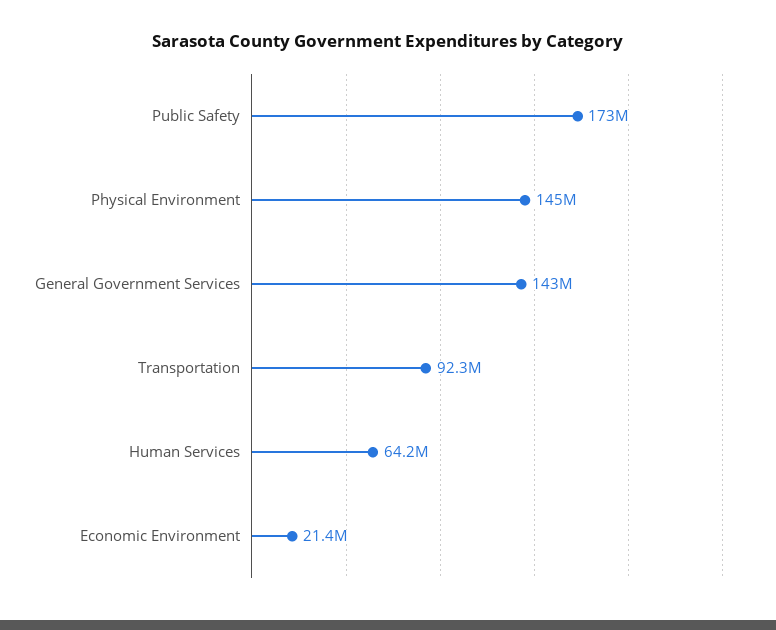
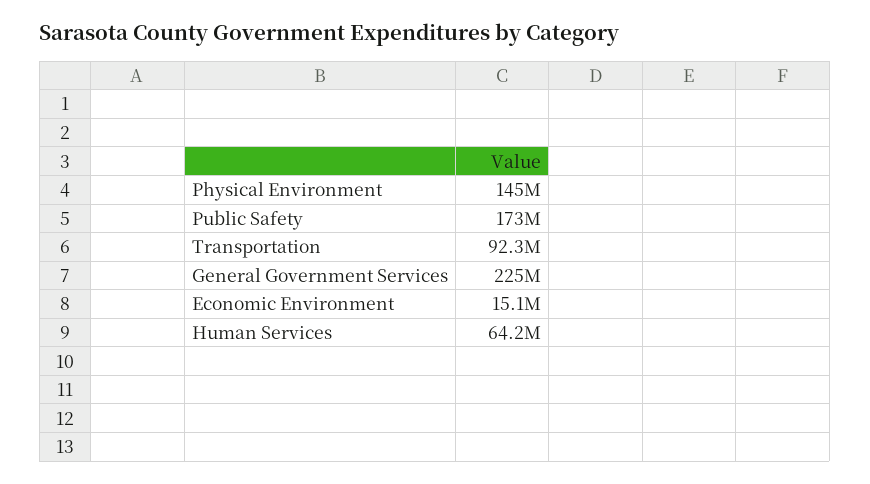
General Government Services: 143000000 -> 225000000
Economic Environment: 21400000 -> 15100000

